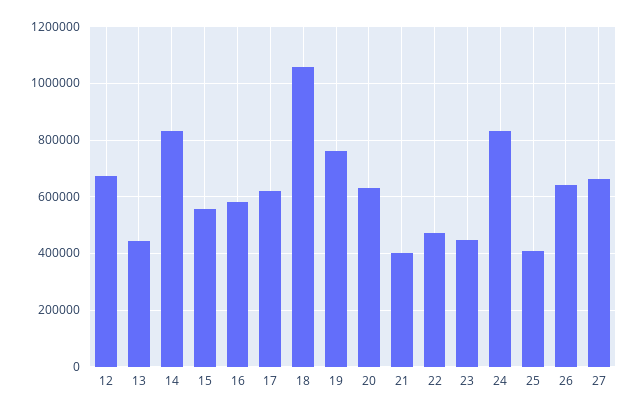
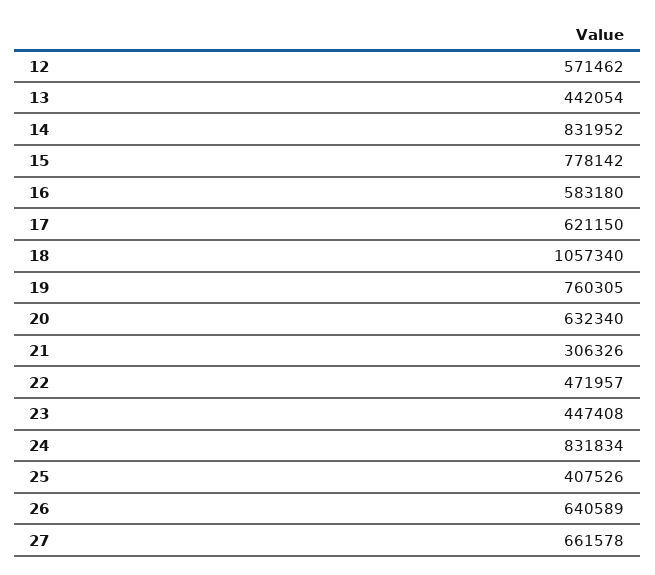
12: 675000 -> 571462
15: 550000 -> 778142
21: 400000 -> 306326

